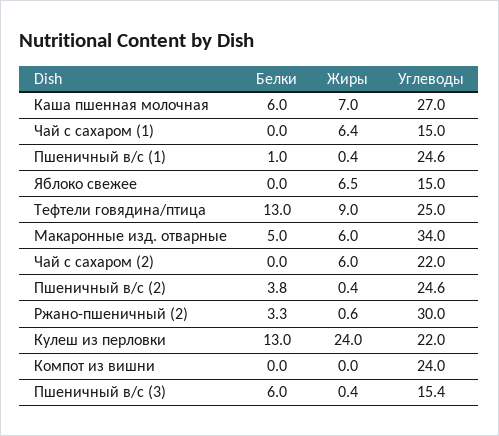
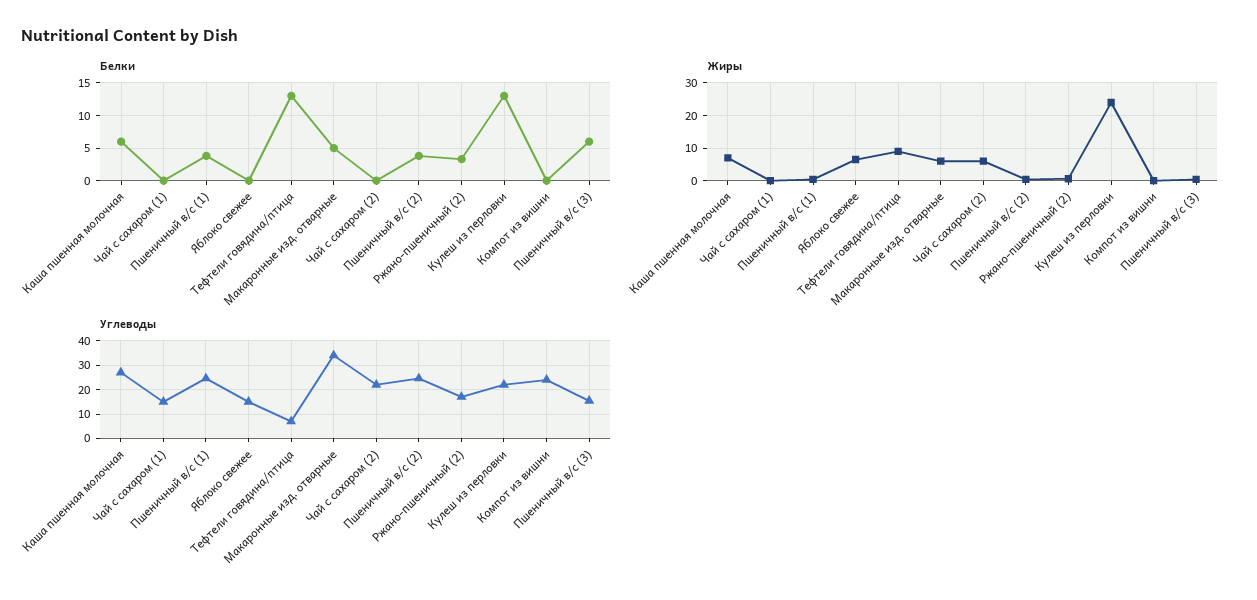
Жиры, Чай с сахаром (1): 6.4 -> 0
Белки, Пшеничный в/с (1): 1 -> 4
Углеводы, Тефтели говядина/птица: 25 -> 7.5
Углеводы, Ржано-пшеничный (2): 30 -> 17.5

